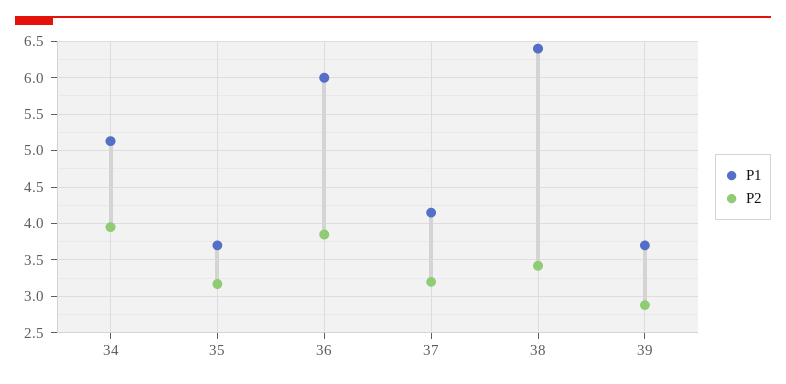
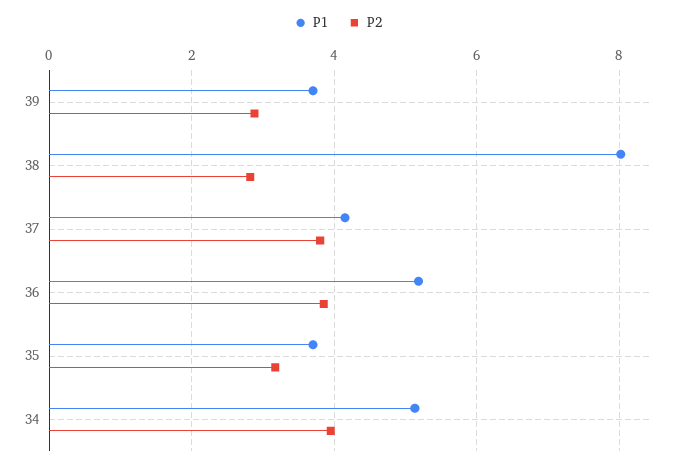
P1, 36: 6 -> 5.2
P2, 37: 3.2 -> 3.8
P1, 38: 6.4 -> 8
P2, 38: 3.4 -> 2.8

